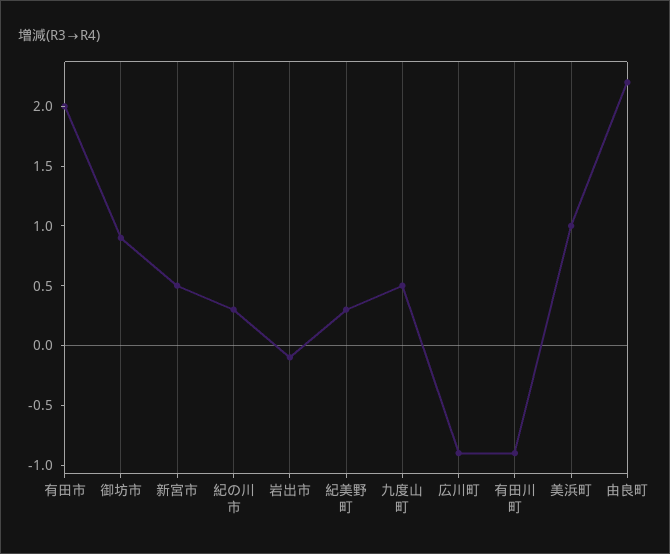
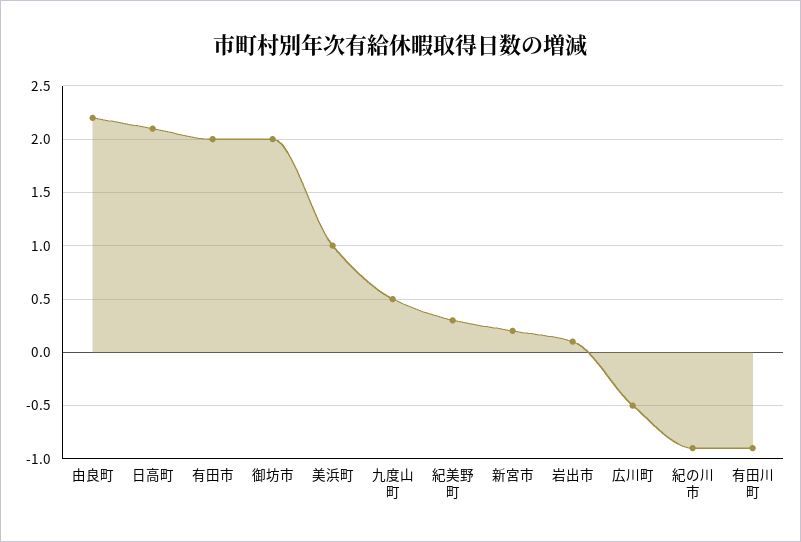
御坊市: 0.9 -> 2
新宮市: 0.5 -> 0.2
紀の川市: 0.3 -> -0.9
岩出市: -0.1 -> 0.1
広川町: -0.9 -> -0.5
日高町: none -> 2.1

